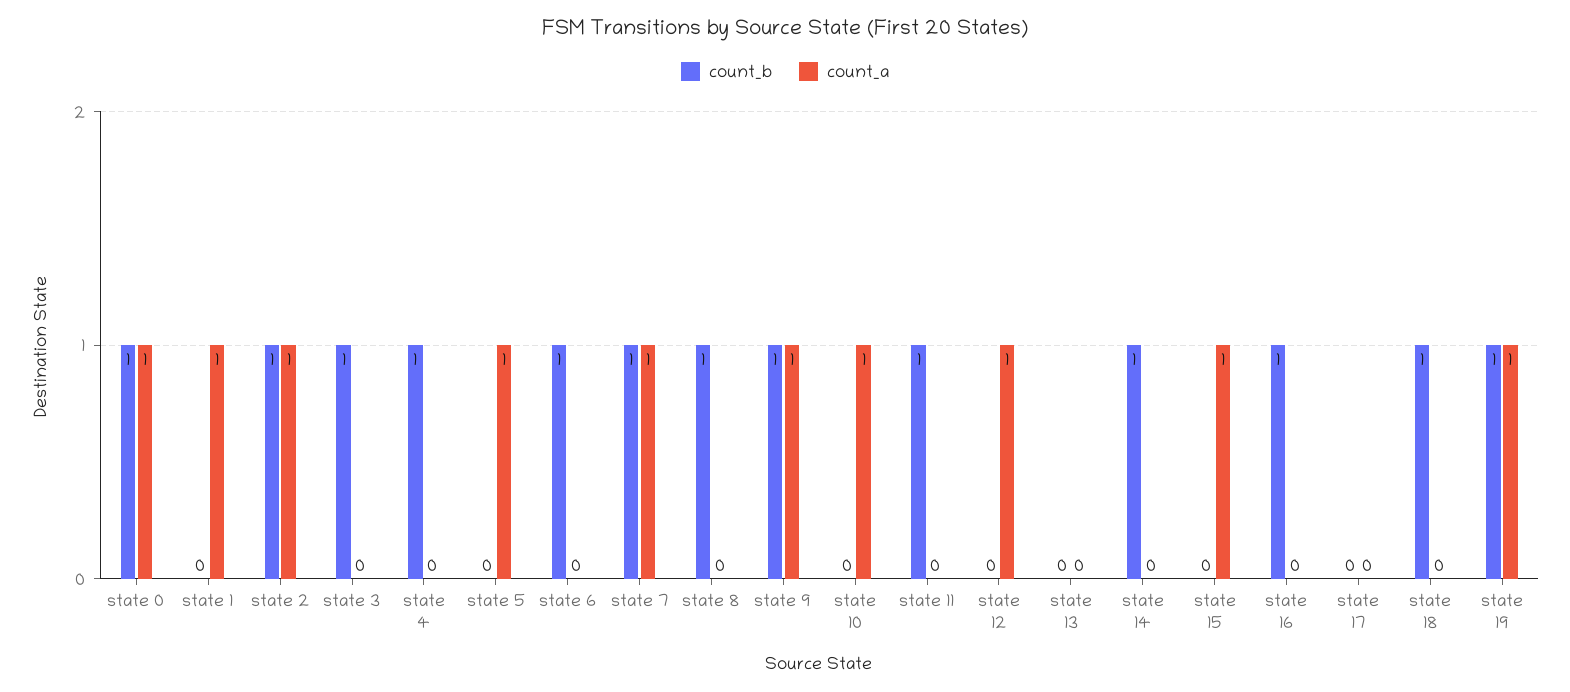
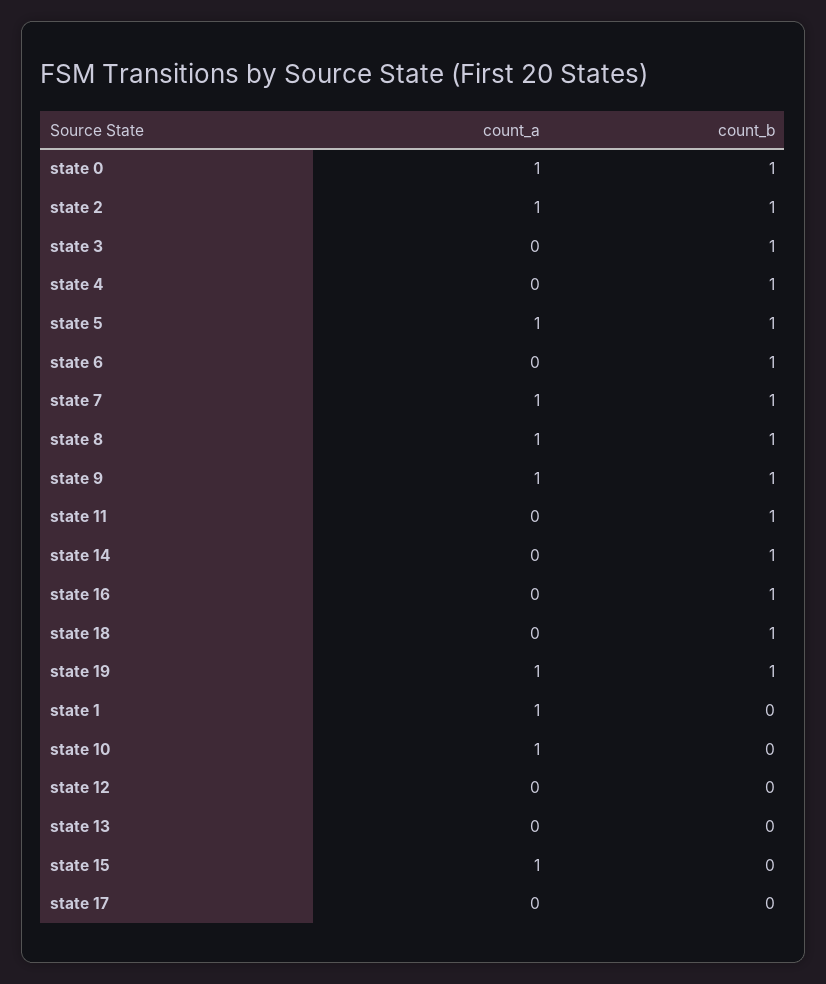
count_b, state 5: 0 -> 1
count_a, state 8: 0 -> 1
count_a, state 12: 1 -> 0

